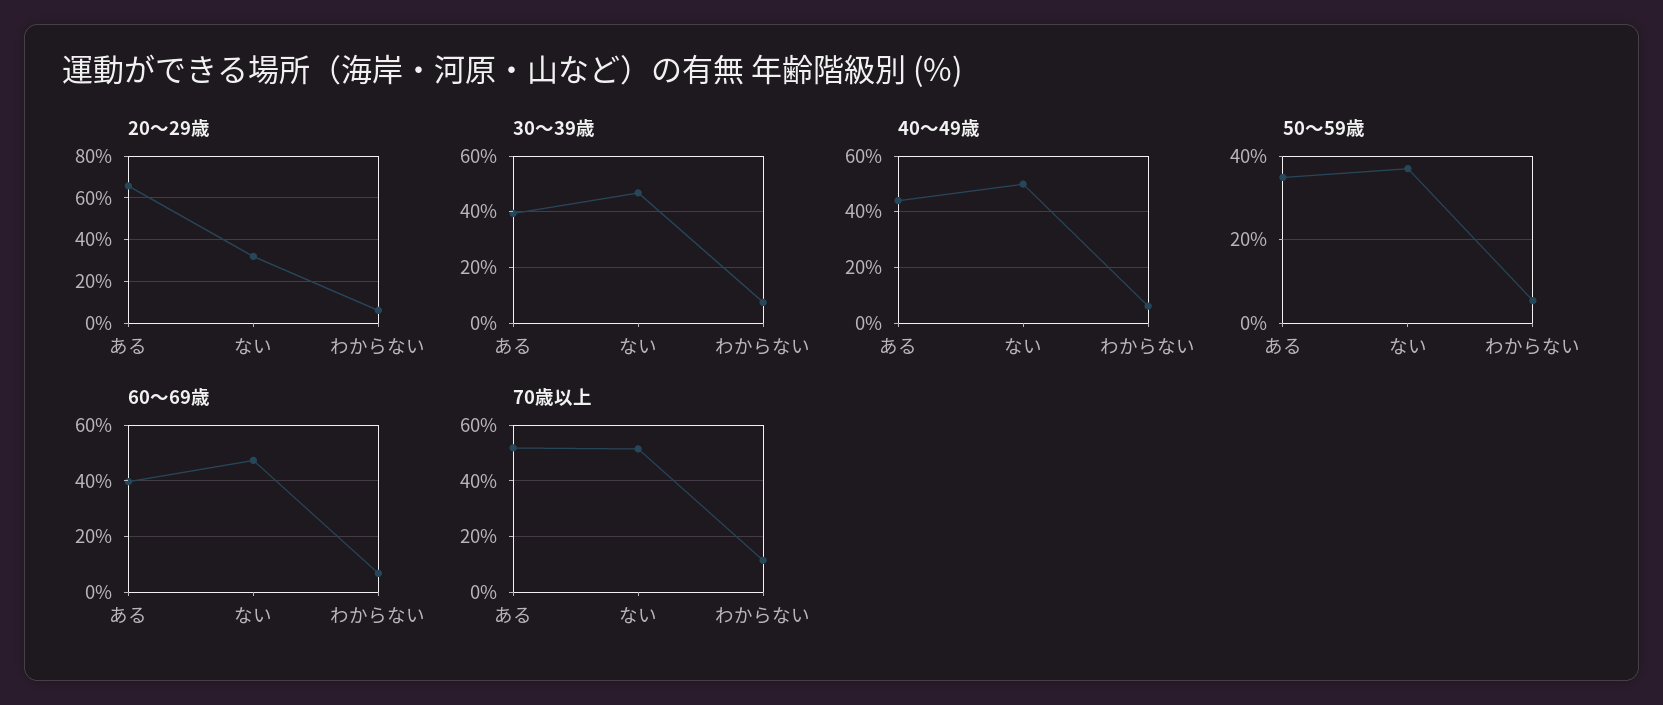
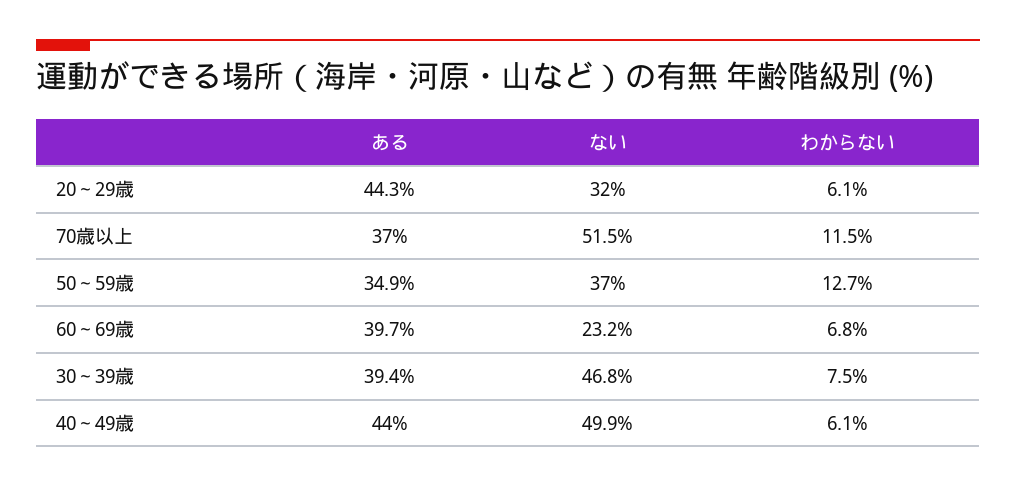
20～29歳, ある: 65 -> 44.3
50～59歳, わからない: 6 -> 12.7
60～69歳, ない: 47.5 -> 23.2
70歳以上, ある: 52.5 -> 37

